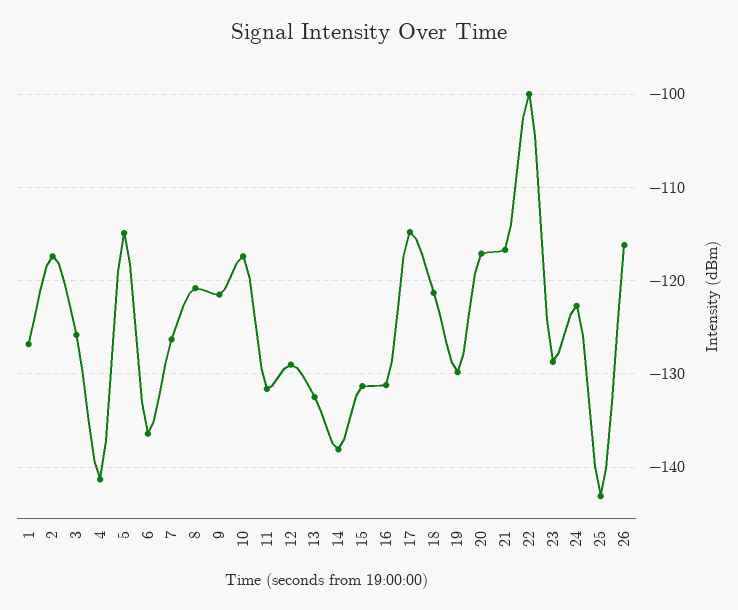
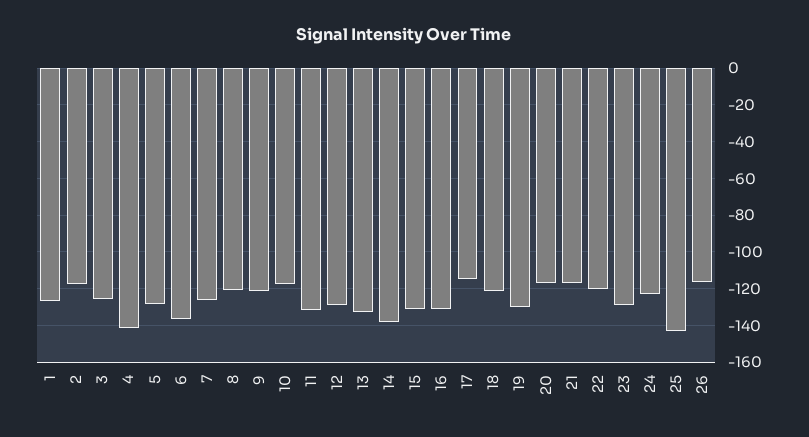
5: -115 -> -130
22: -100 -> -120

